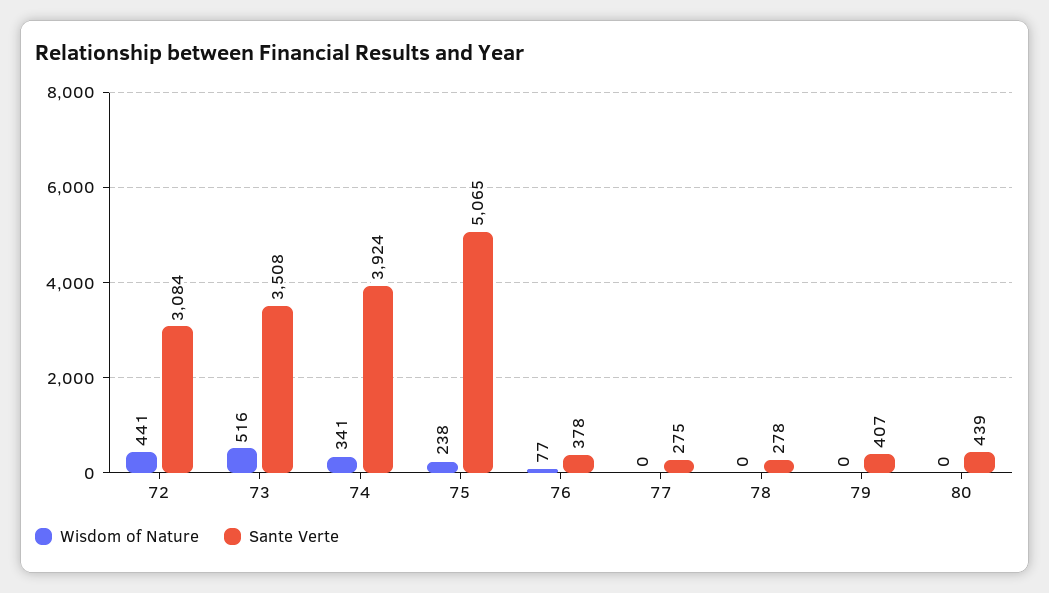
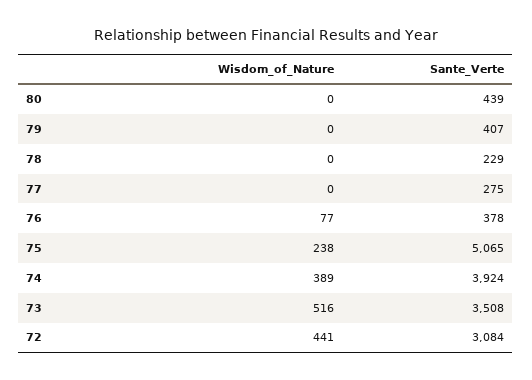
Wisdom of Nature, 74: 341 -> 389
Sante Verte, 78: 278 -> 229

